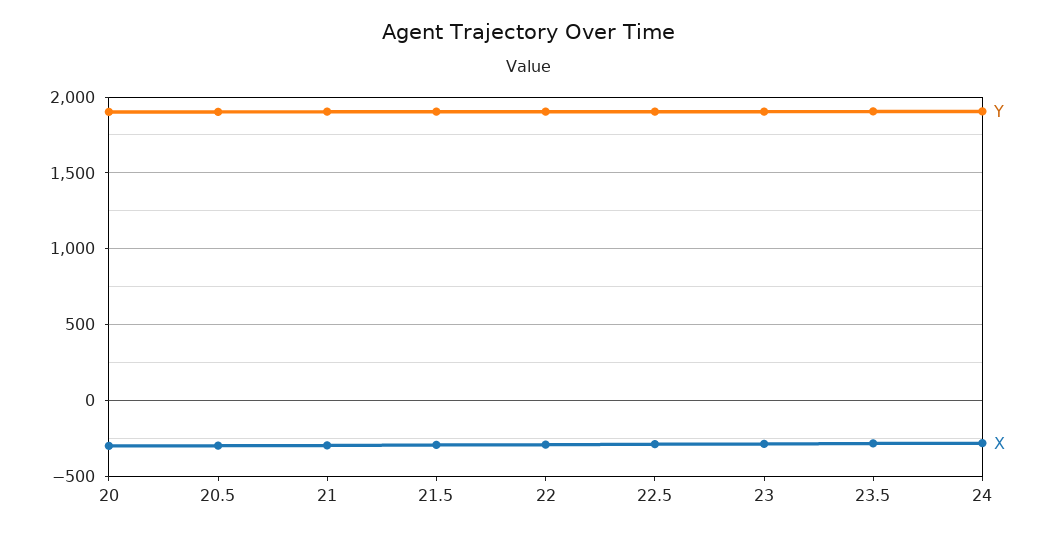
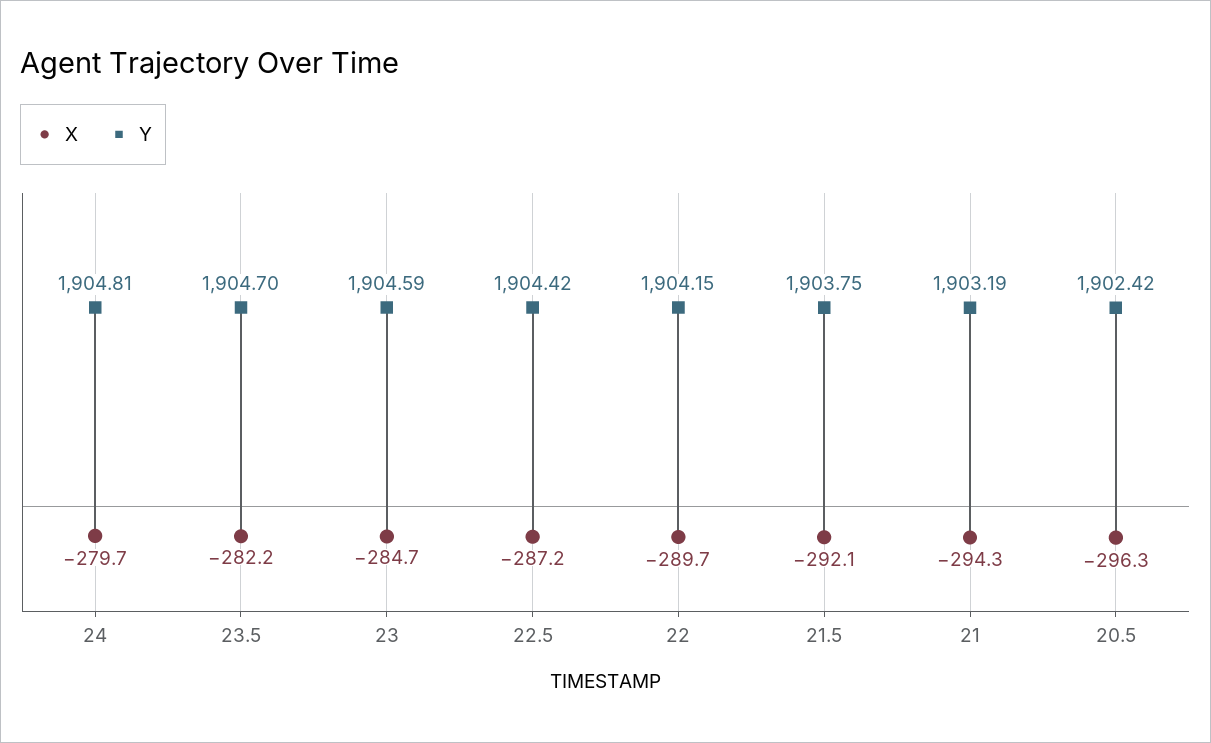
Y, 20: 1900 -> none
X, 20: -300 -> none

